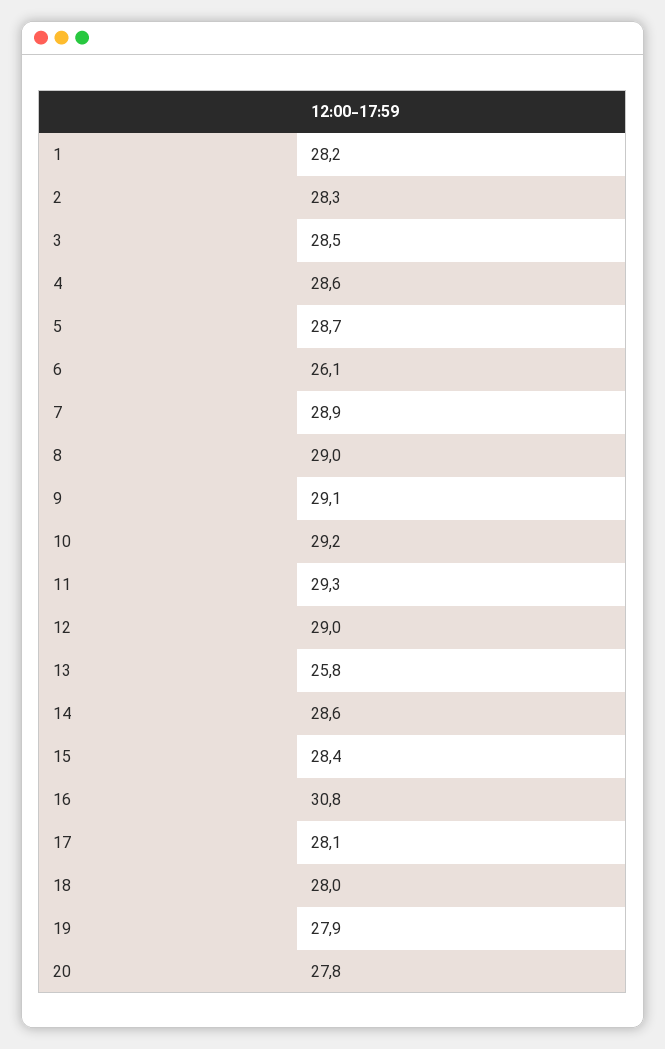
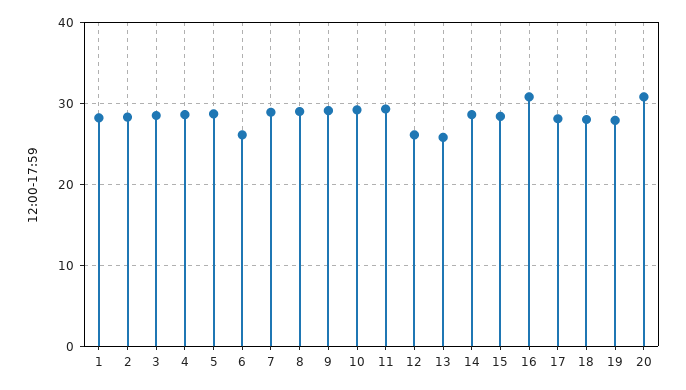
12: 29 -> 26
20: 27.8 -> 31

